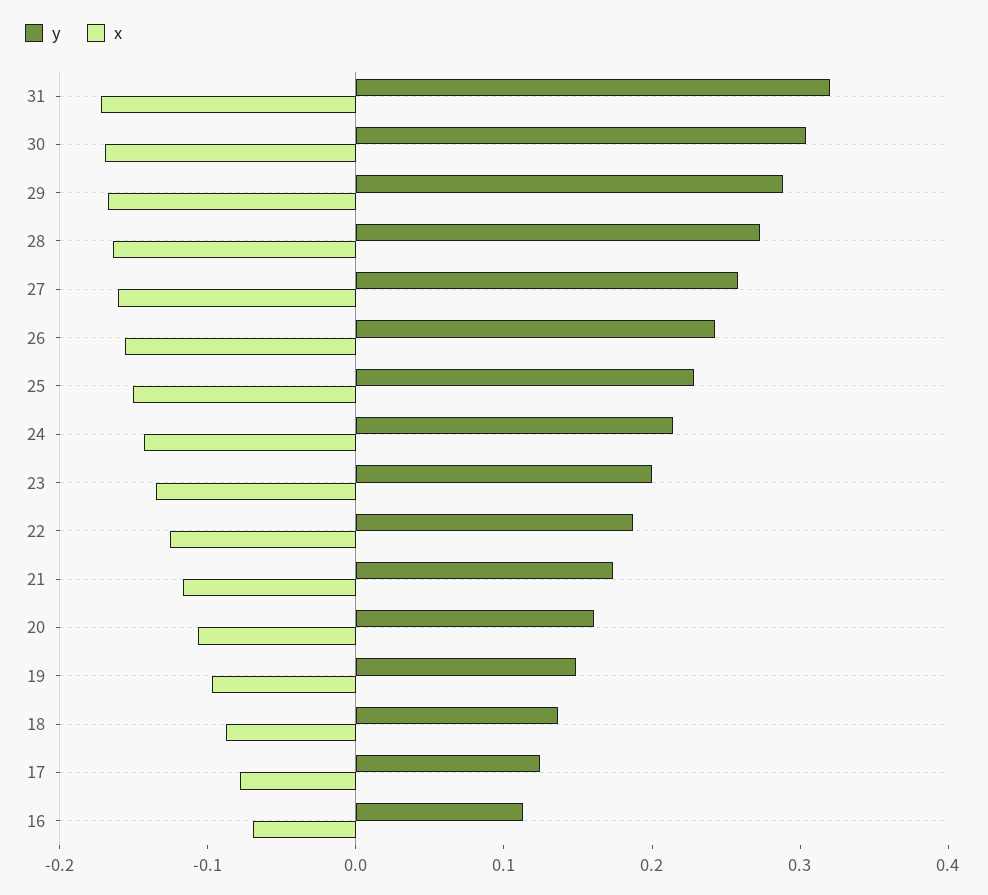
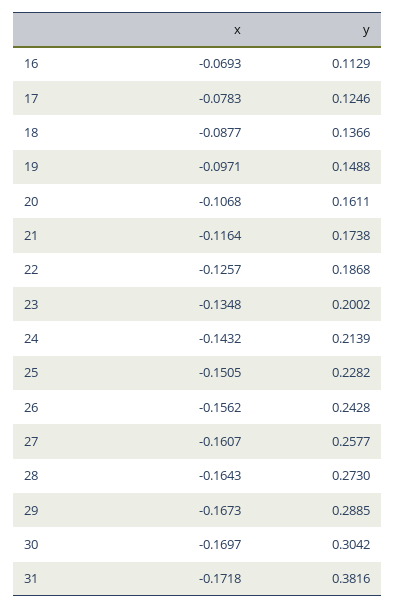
y, 31: 0.32 -> 0.3816

